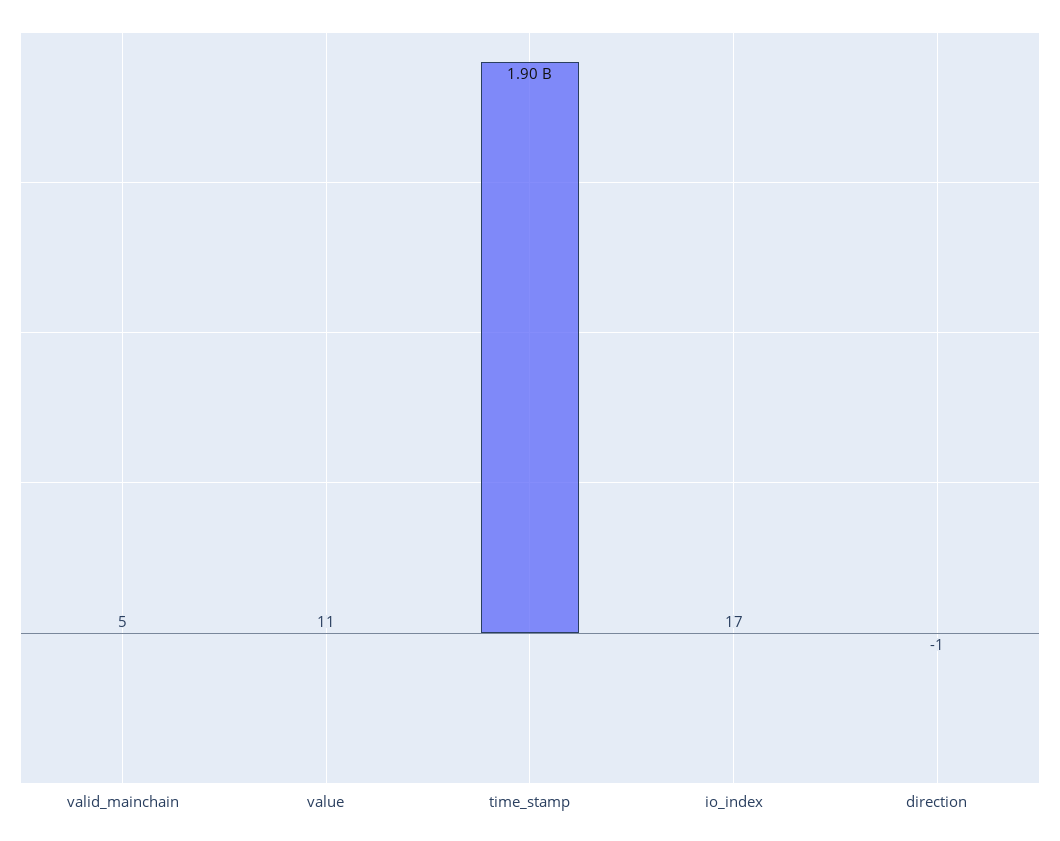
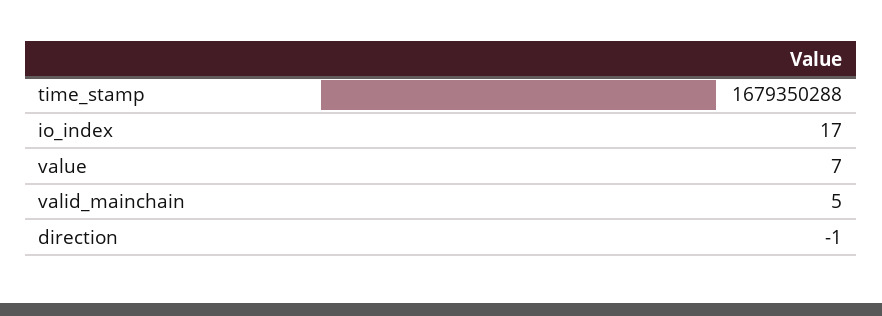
value: 11 -> 7
time_stamp: 1900000000 -> 1679350288

